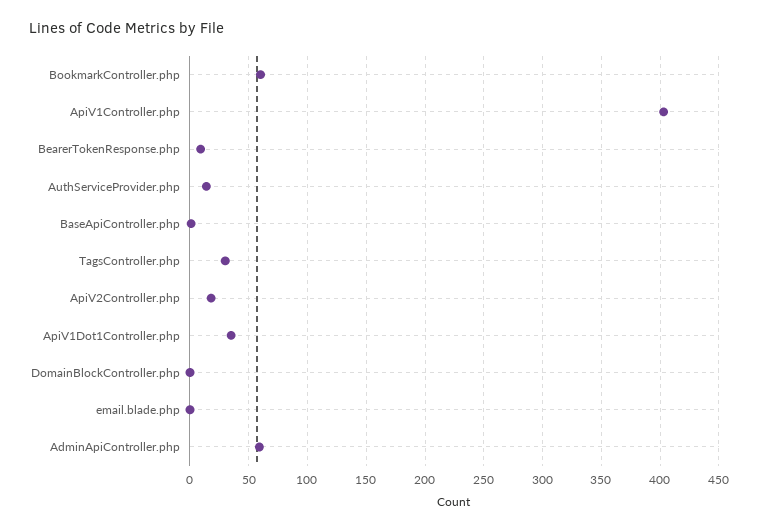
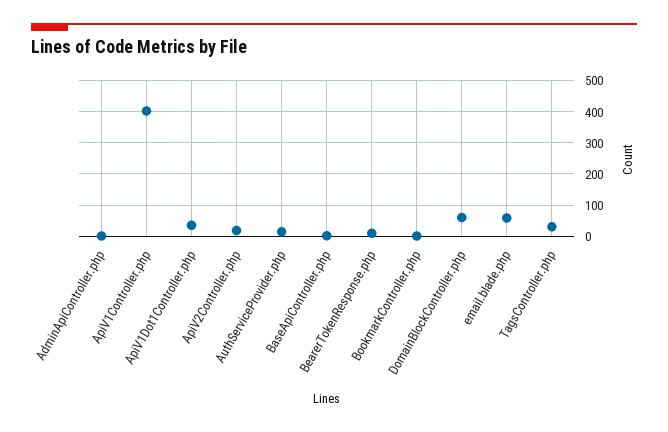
BookmarkController.php: 60 -> 0
DomainBlockController.php: 0 -> 60
email.blade.php: 0 -> 60
AdminApiController.php: 60 -> 0

